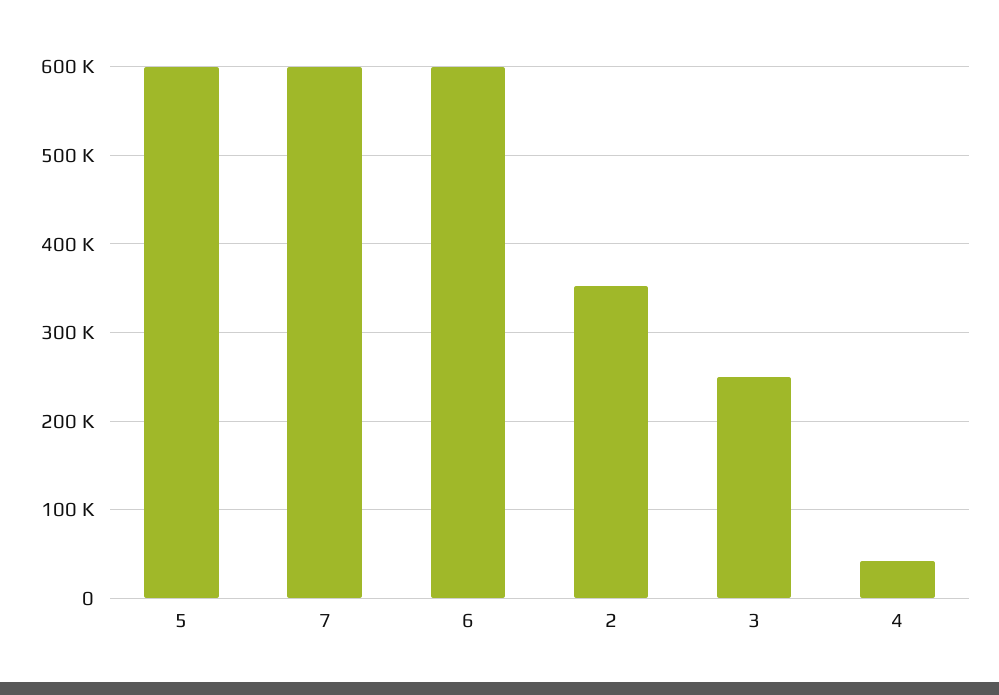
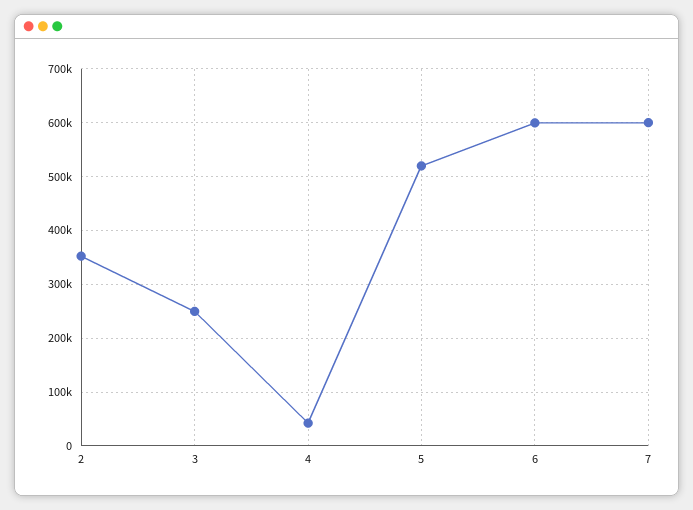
5: 600000 -> 520000

